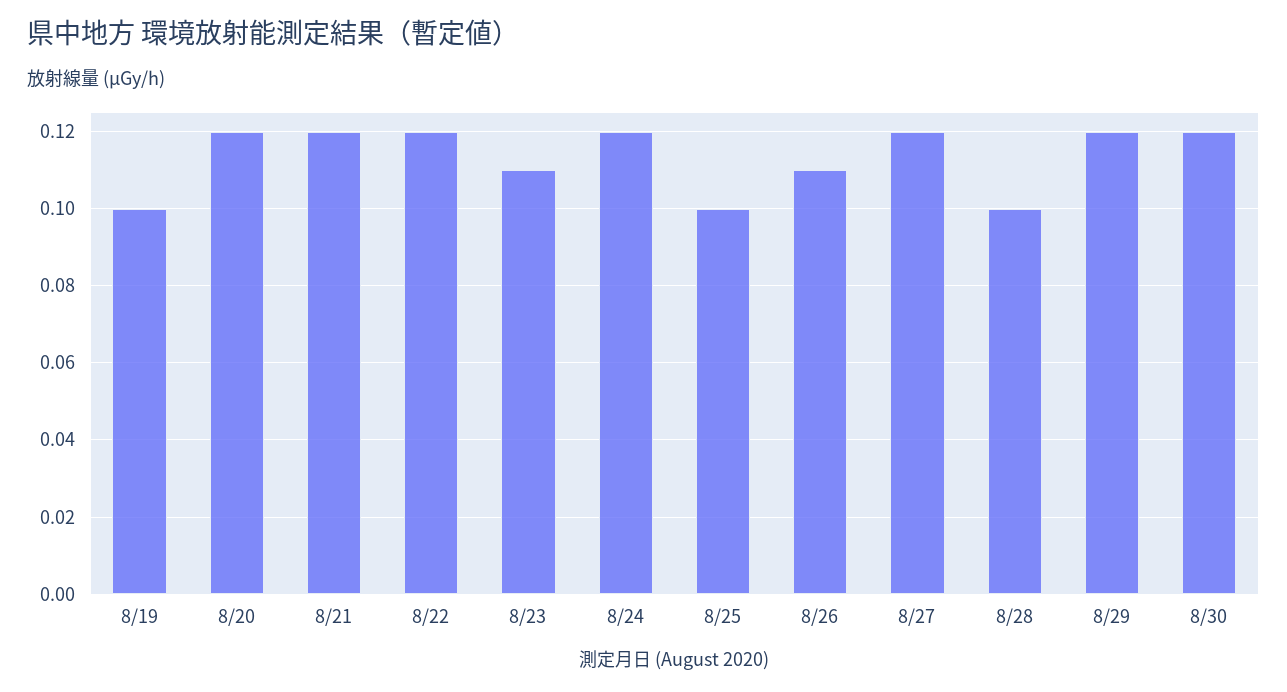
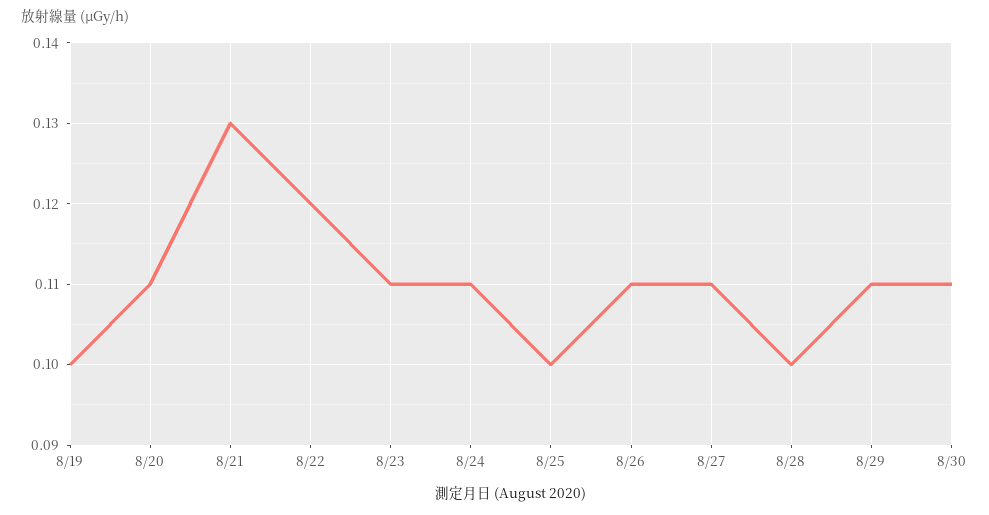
8/20: 0.12 -> 0.11
8/21: 0.12 -> 0.13
8/24: 0.12 -> 0.11
8/27: 0.12 -> 0.11
8/29: 0.12 -> 0.11
8/30: 0.12 -> 0.11

